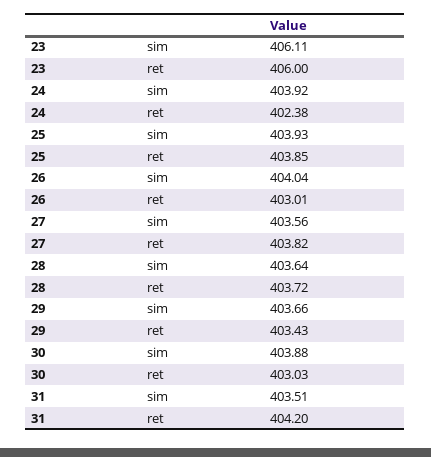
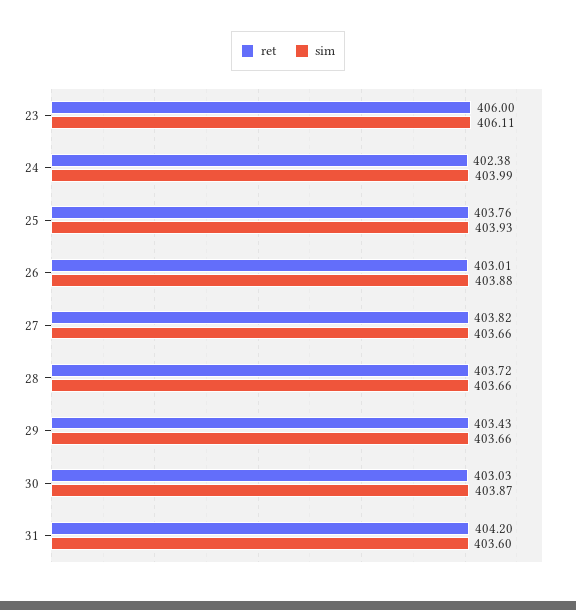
sim, 24: 403.92 -> 403.99
ret, 25: 403.85 -> 403.76
sim, 26: 404.04 -> 403.88
sim, 27: 403.56 -> 403.66
sim, 28: 403.64 -> 403.66
sim, 30: 403.88 -> 403.87
sim, 31: 403.51 -> 403.6

